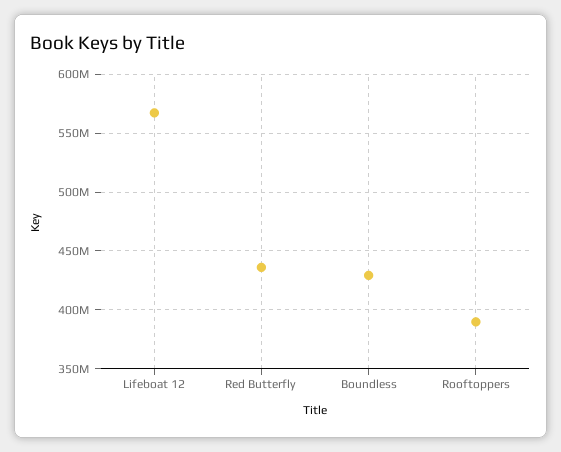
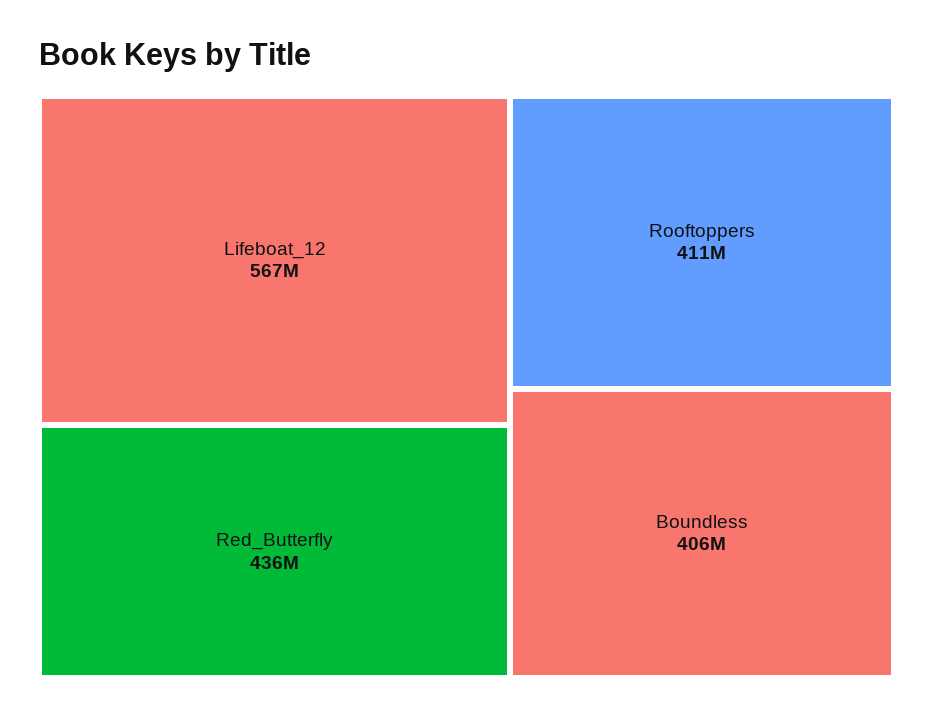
Boundless: 430000000 -> 406000000
Rooftoppers: 390000000 -> 411000000

